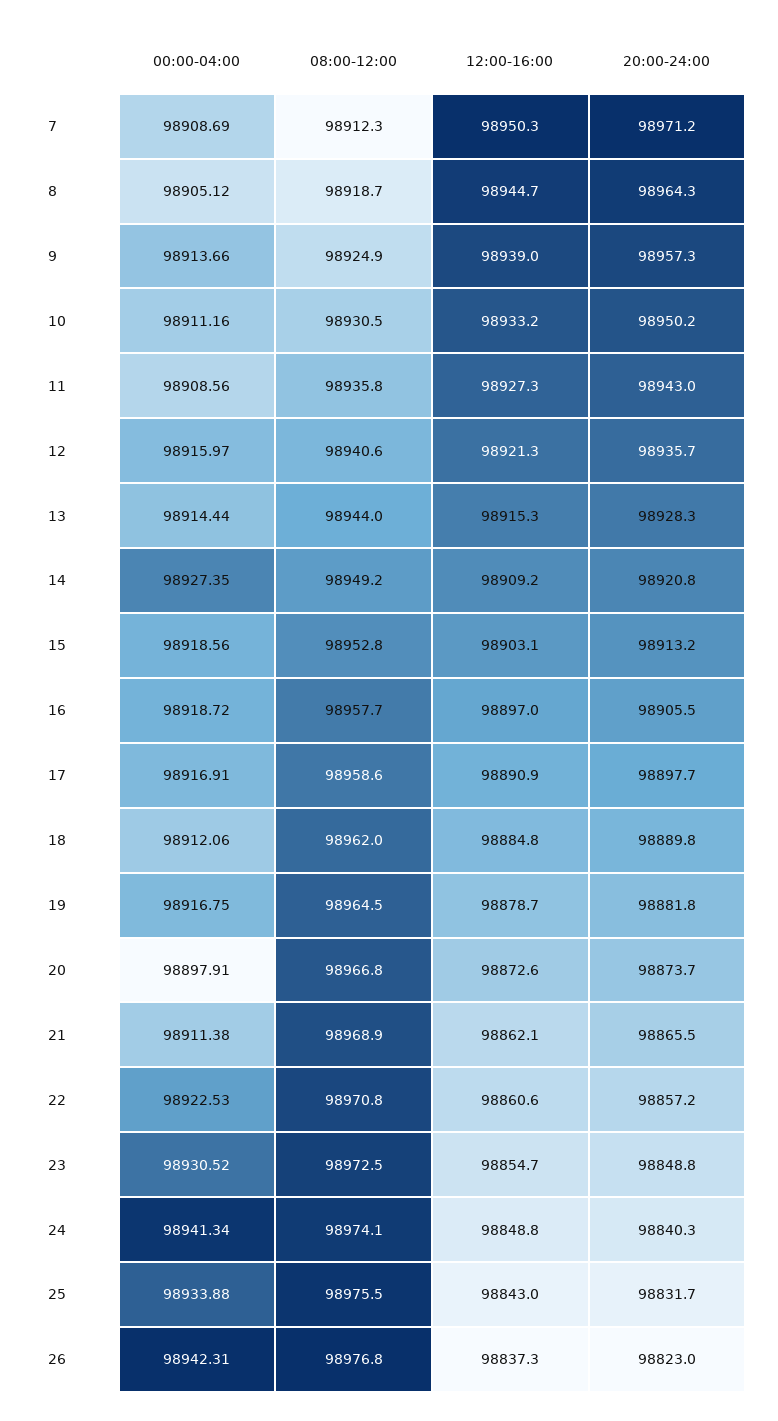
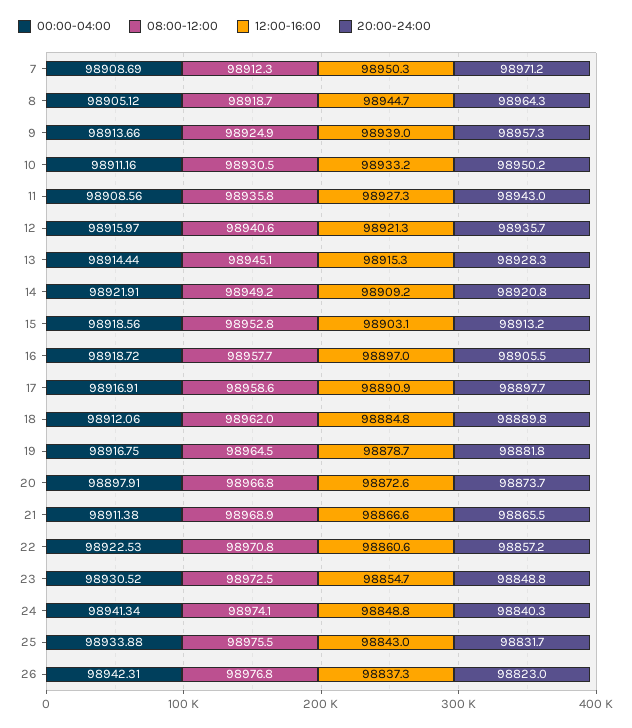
08:00-12:00, 13: 98944 -> 98945.1
00:00-04:00, 14: 98927.35 -> 98921.91
12:00-16:00, 21: 98862.1 -> 98866.6

